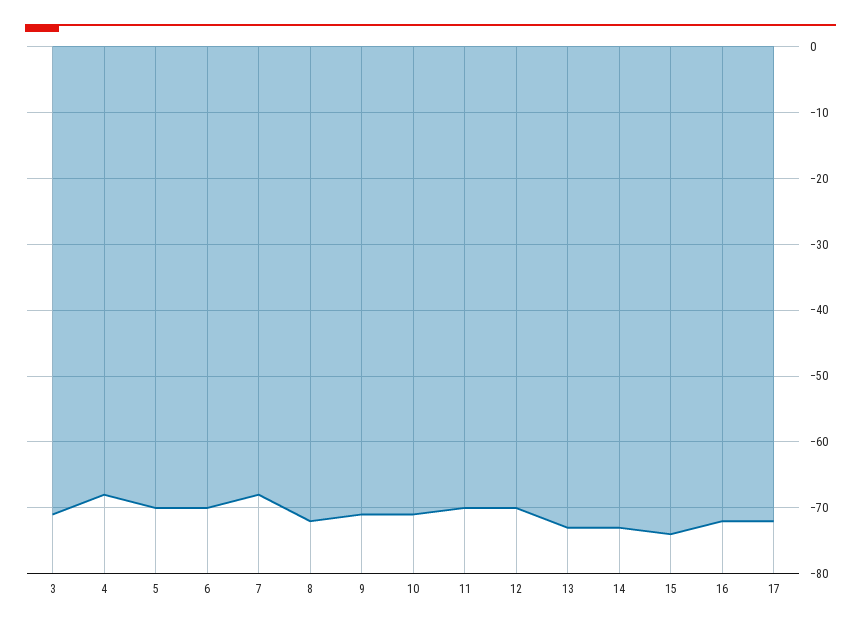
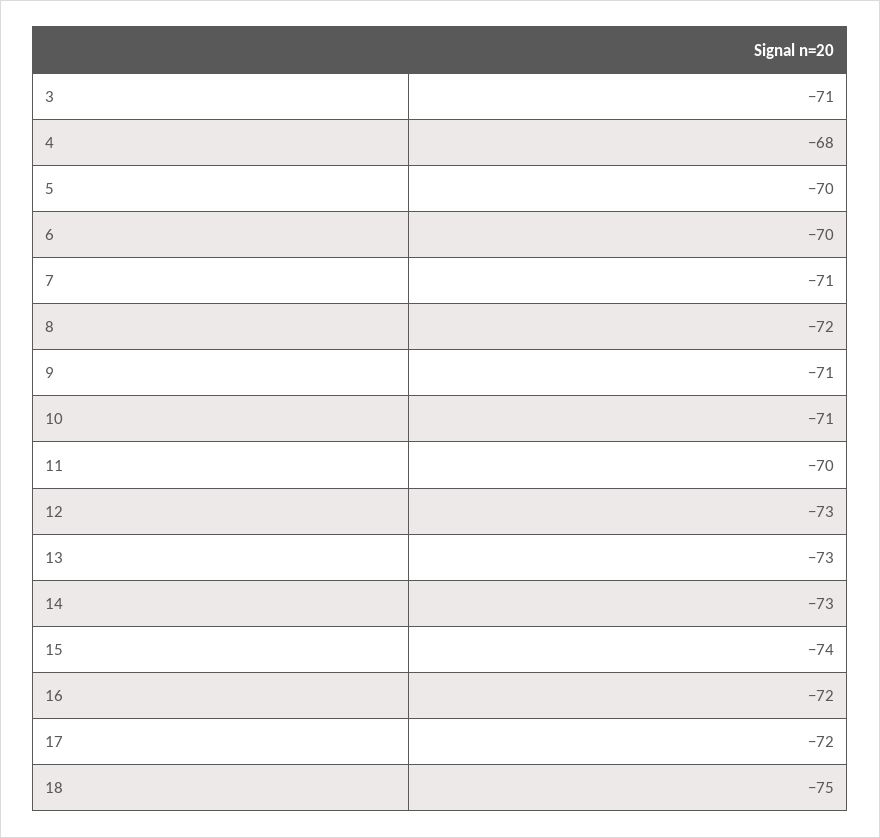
7: -68 -> -71
12: -70 -> -73
18: none -> -75

